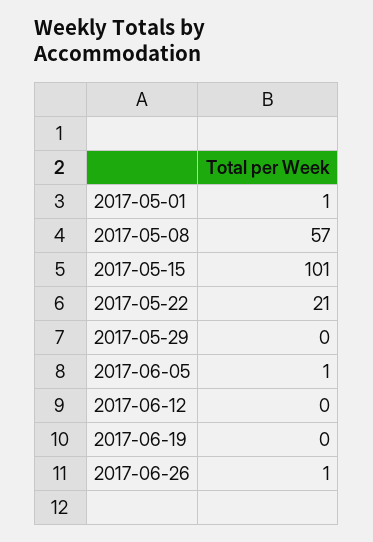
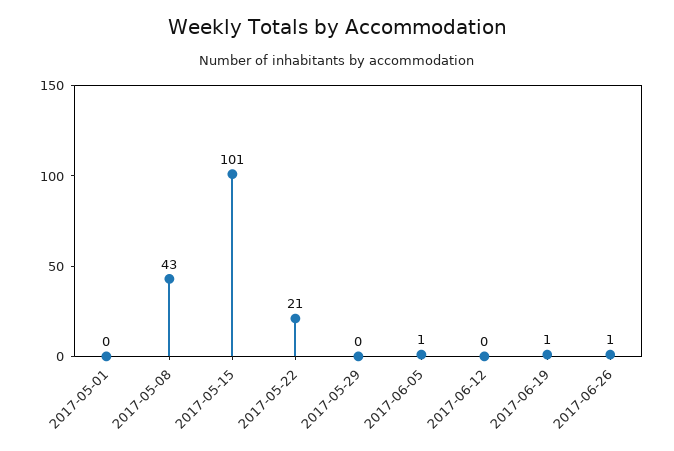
2017-05-01: 1 -> 0
2017-05-08: 57 -> 43
2017-06-19: 0 -> 1

